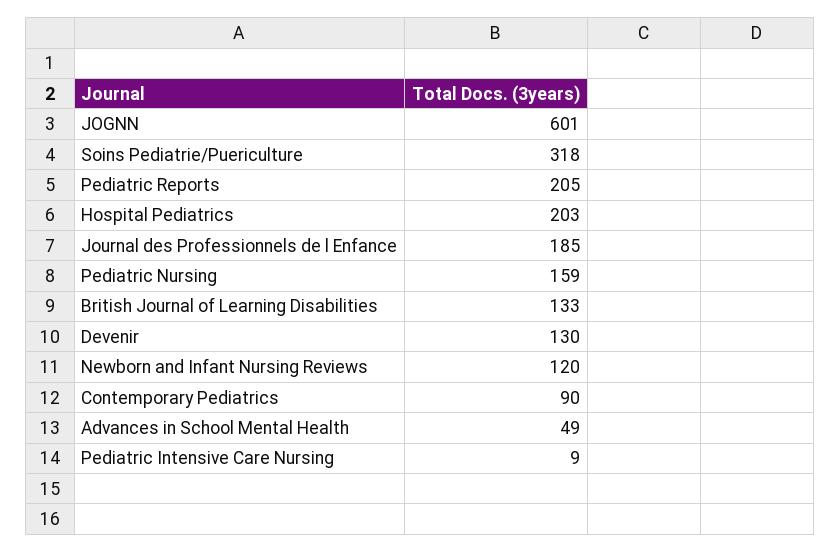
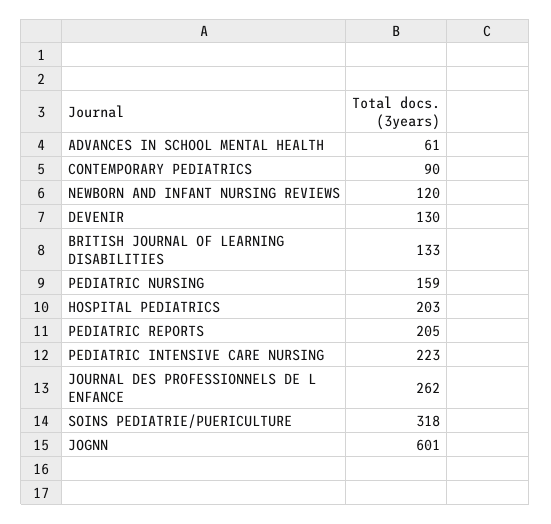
Journal des Professionnels de l Enfance: 185 -> 262
Advances in School Mental Health: 49 -> 61
Pediatric Intensive Care Nursing: 9 -> 223

